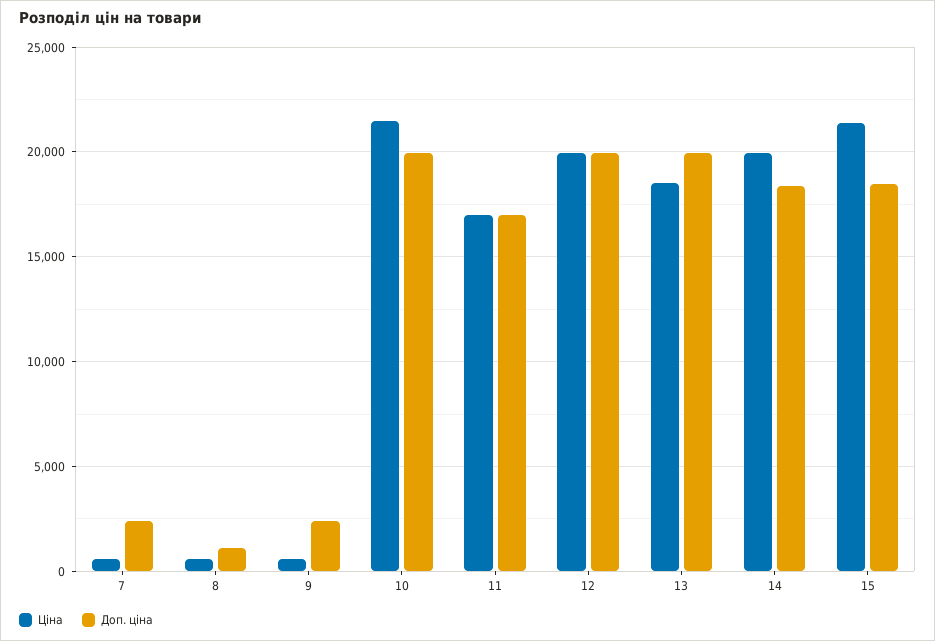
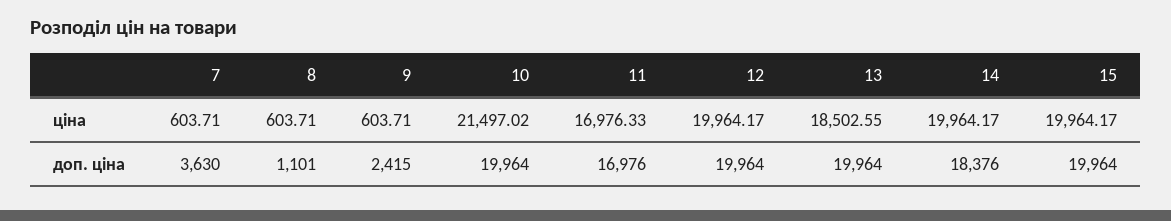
Доп. ціна, 7: 2500 -> 3630
Ціна, 15: 21500 -> 19964.17
Доп. ціна, 15: 18500 -> 19964

